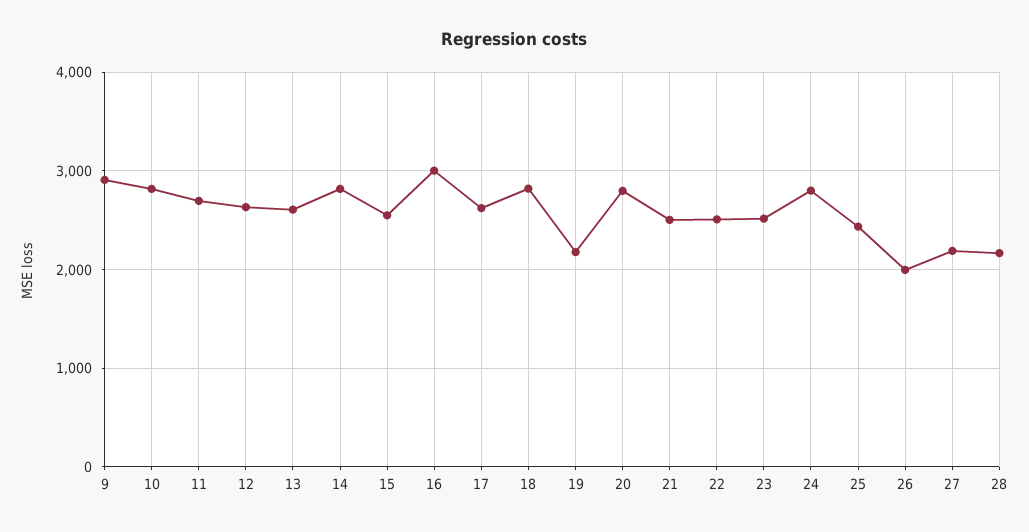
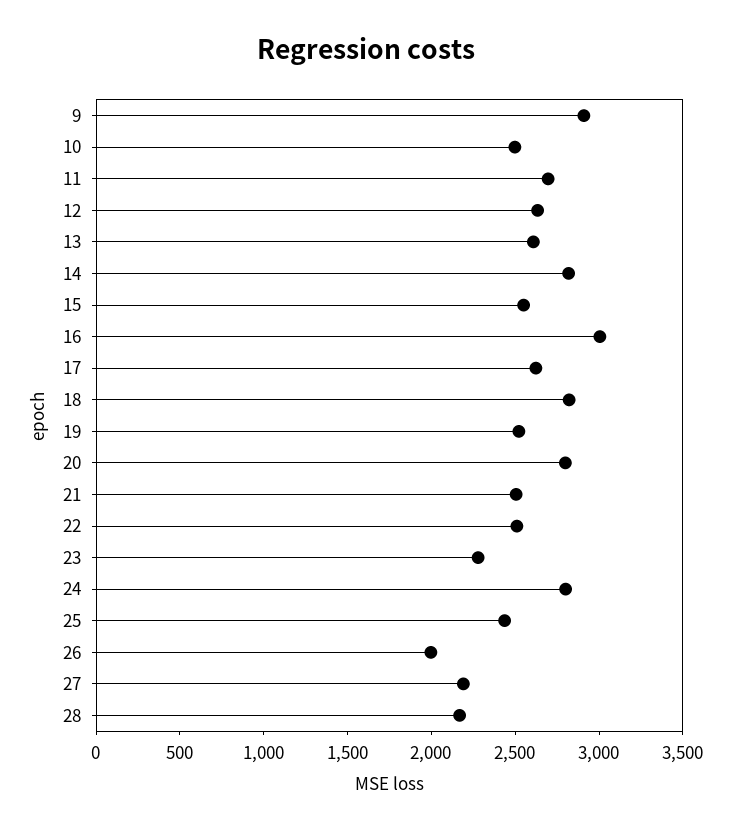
10: 2800 -> 2500
19: 2200 -> 2500
23: 2500 -> 2300

